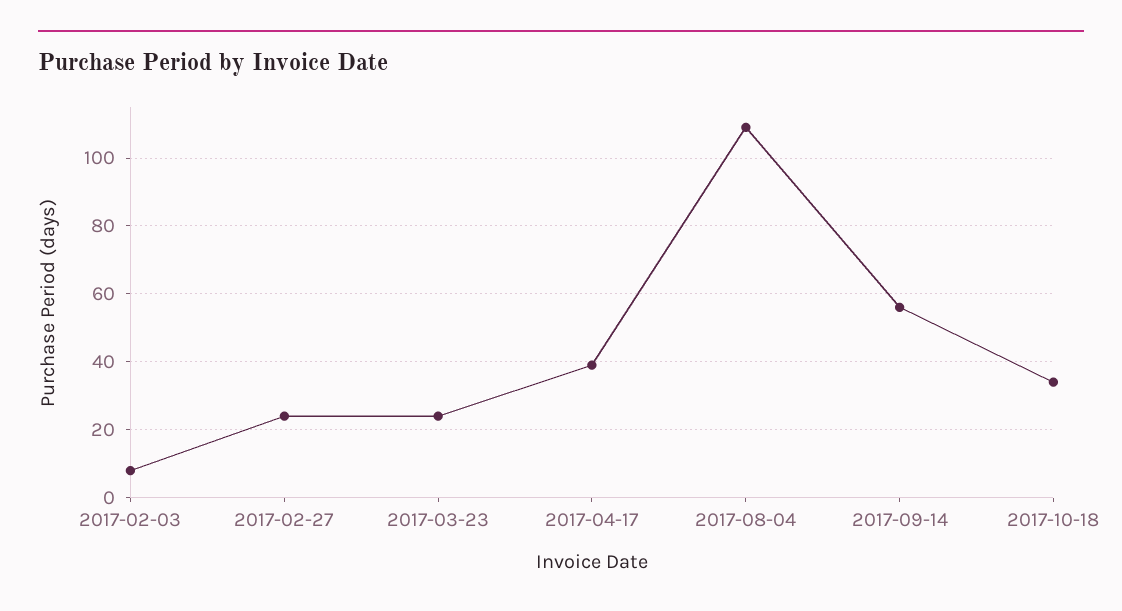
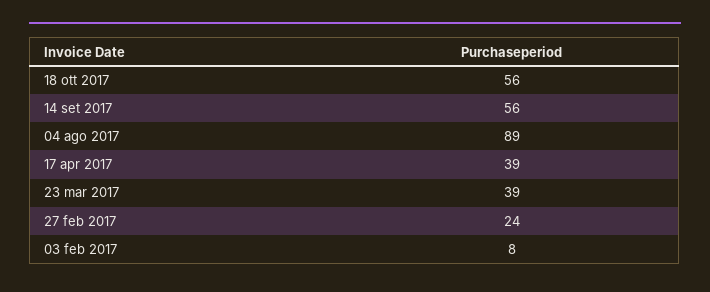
2017-03-23: 25 -> 39
2017-08-04: 110 -> 89
2017-10-18: 35 -> 56

